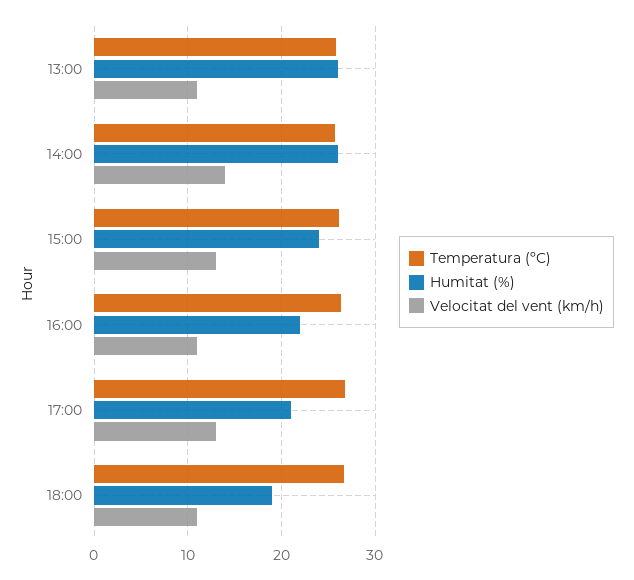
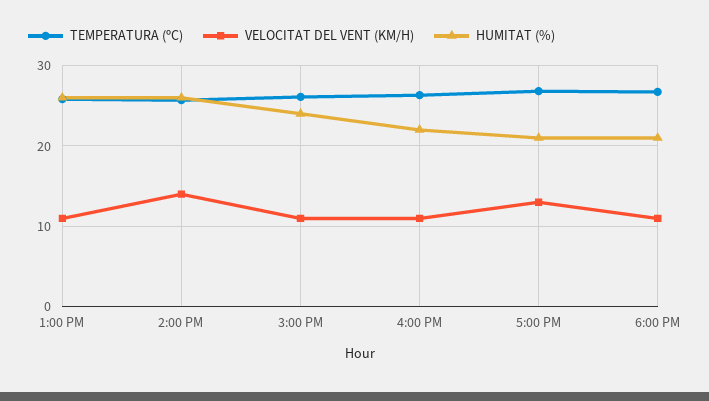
Velocitat del vent (km/h), 15:00: 13 -> 11
Humitat (%), 18:00: 19 -> 21

